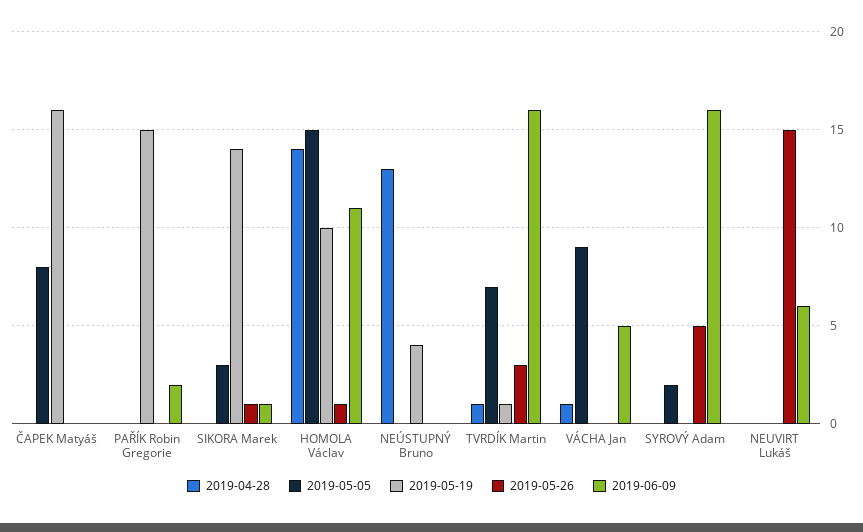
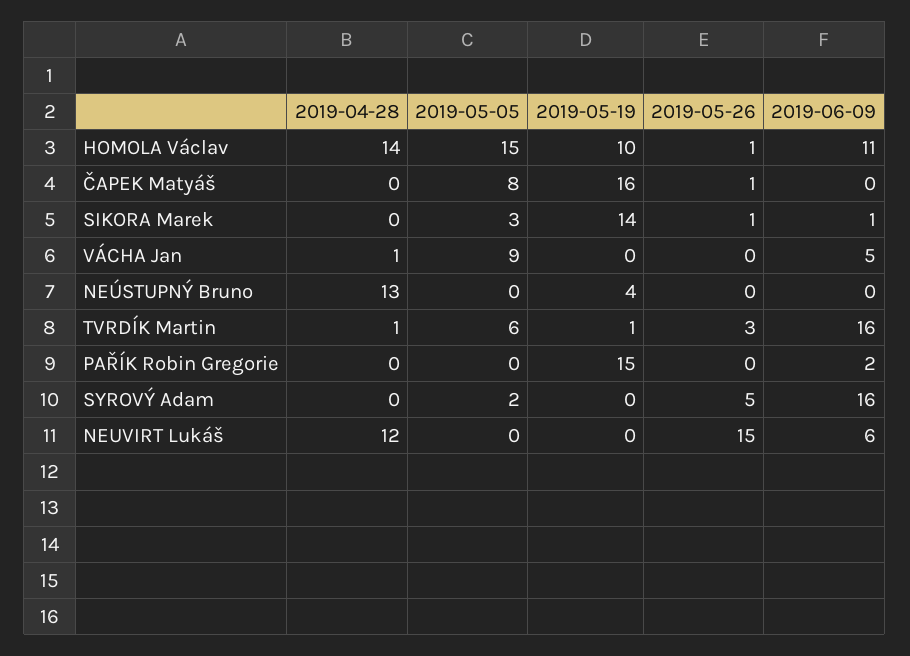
2019-05-26, ČAPEK Matyáš: 0 -> 1
2019-05-05, TVRDÍK Martin: 7 -> 6
2019-04-28, NEUVIRT Lukáš: 0 -> 12

